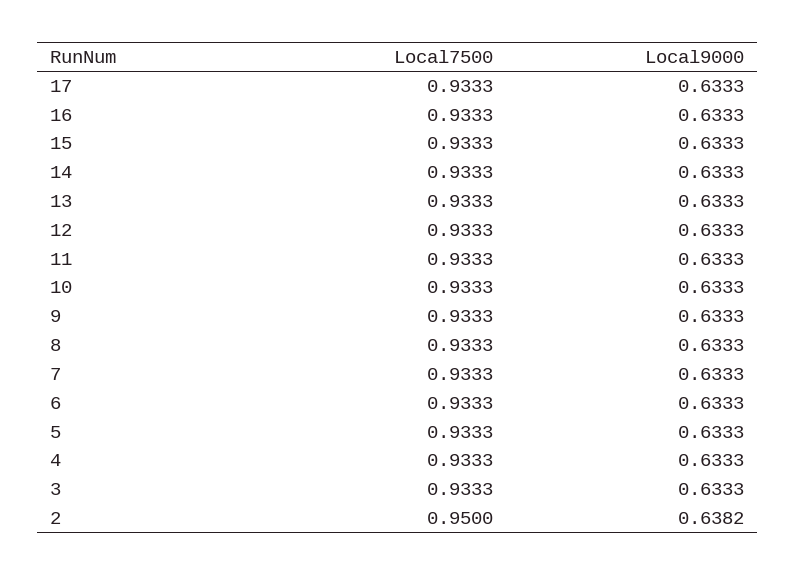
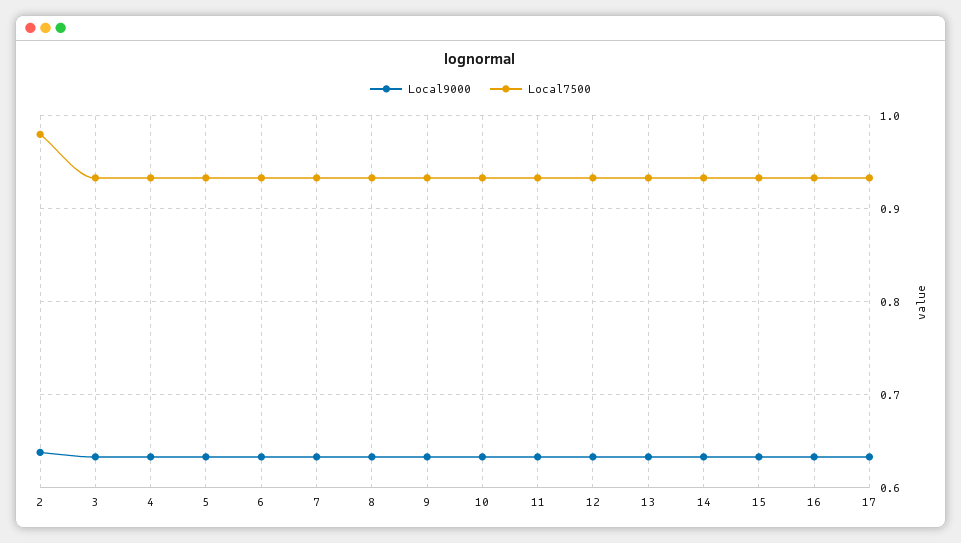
Local7500, 2: 0.95 -> 0.98

